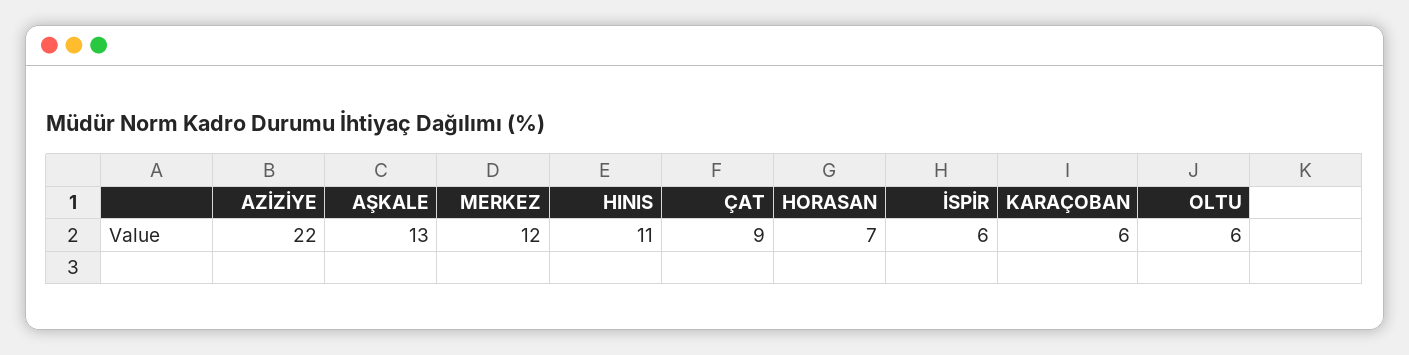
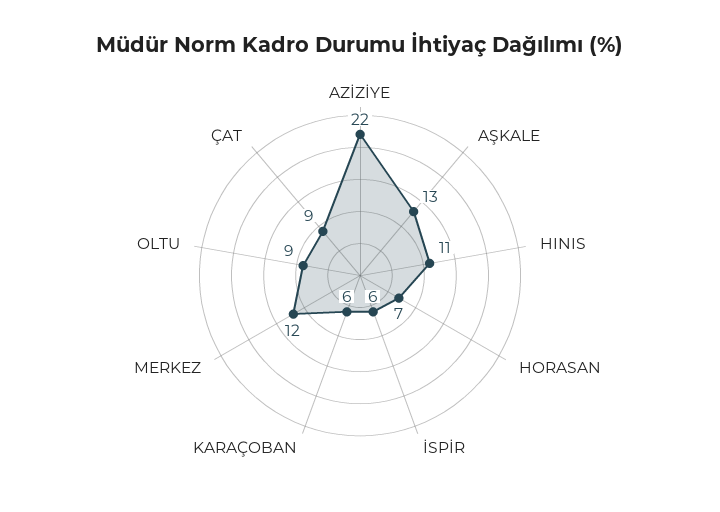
OLTU: 6 -> 9

